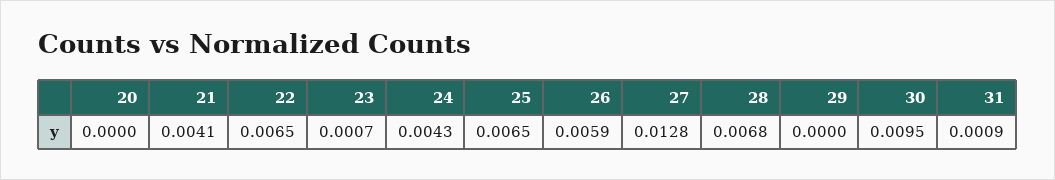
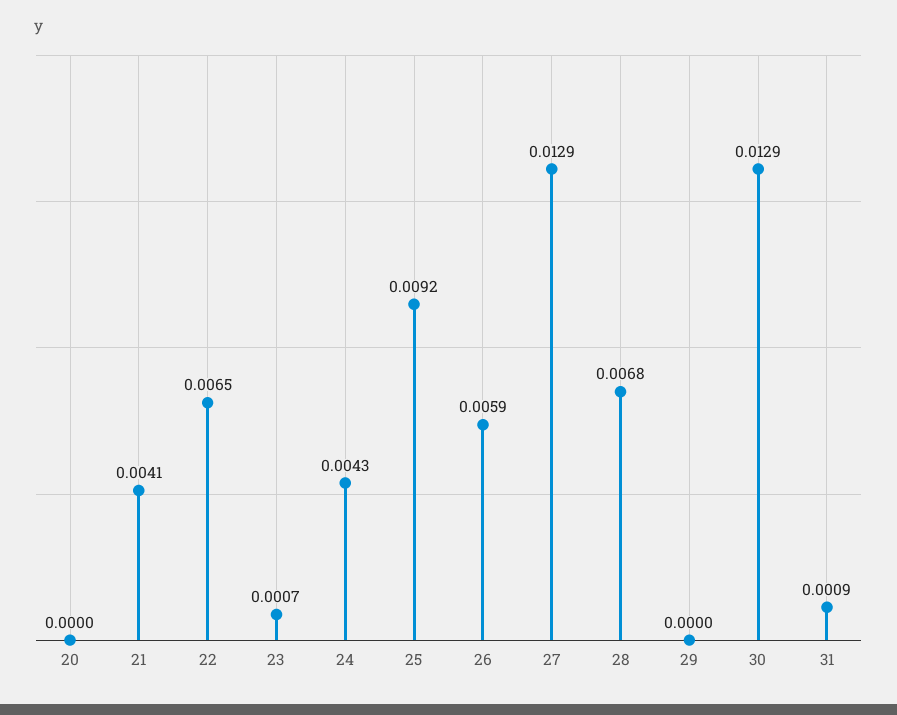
25: 0.0065 -> 0.0092
27: 0.0128 -> 0.0129
30: 0.0095 -> 0.0129

